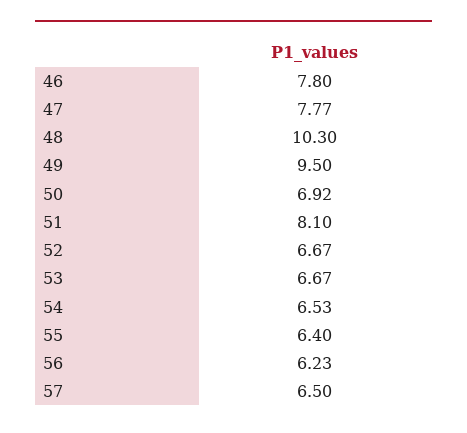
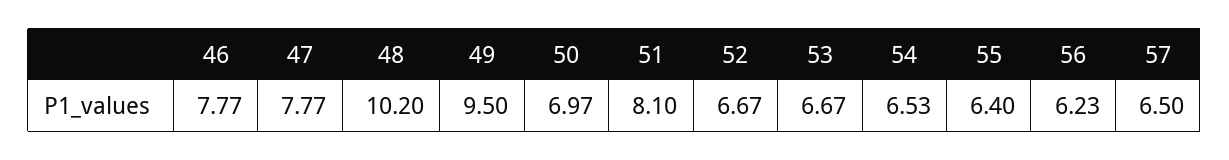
46: 7.8 -> 7.77
48: 10.3 -> 10.2
50: 6.92 -> 6.97

